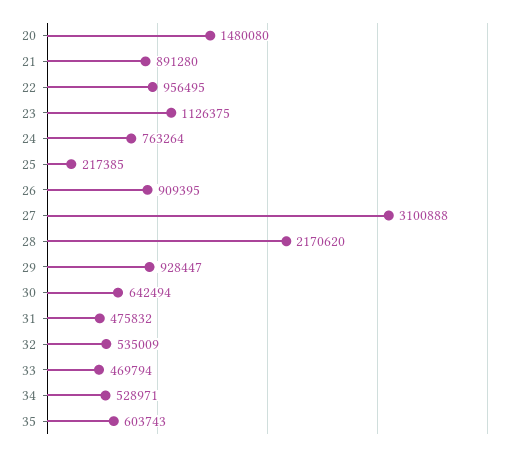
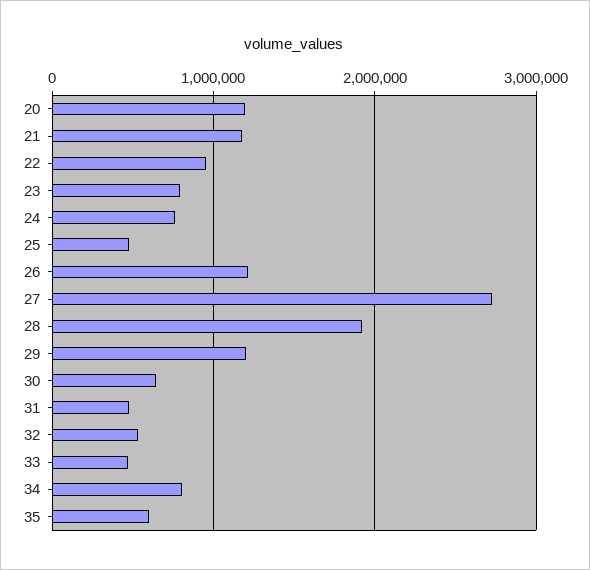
20: 1480080 -> 1200000
21: 891280 -> 1200000
23: 1126375 -> 800000
25: 217385 -> 500000
26: 909395 -> 1200000
27: 3100888 -> 2700000
28: 2170620 -> 1900000
29: 928447 -> 1200000
34: 528971 -> 800000

